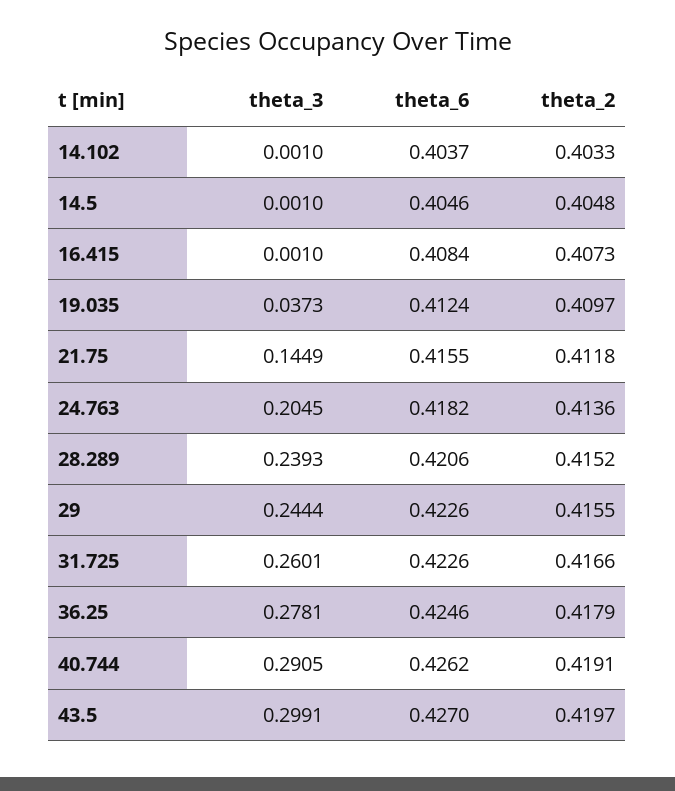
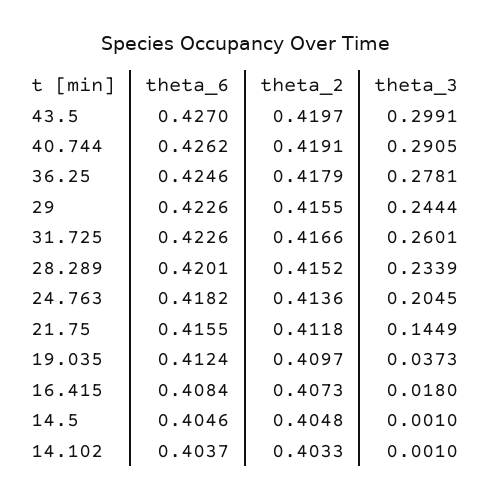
theta_3, 16.415: 0.001 -> 0.018
theta_3, 28.289: 0.2393 -> 0.2339
theta_6, 28.289: 0.4206 -> 0.4201

